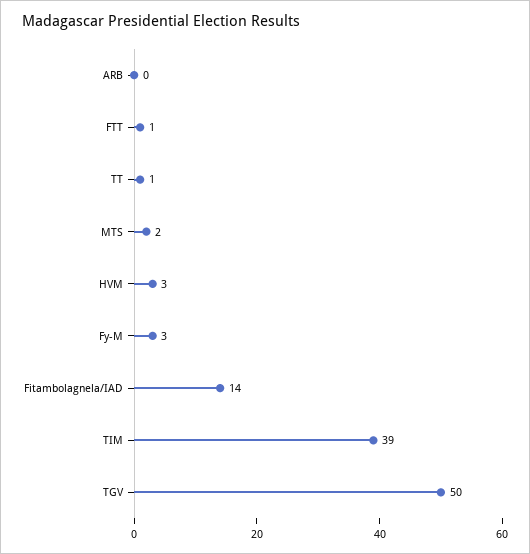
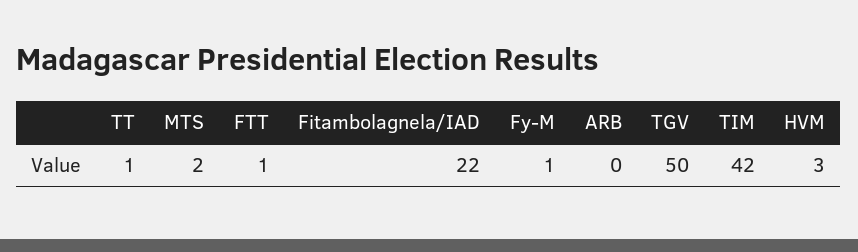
Fy-M: 3 -> 1
Fitambolagnela/IAD: 14 -> 22
TIM: 39 -> 42

